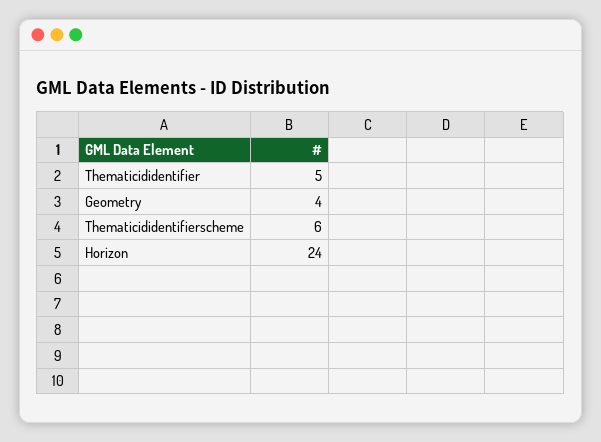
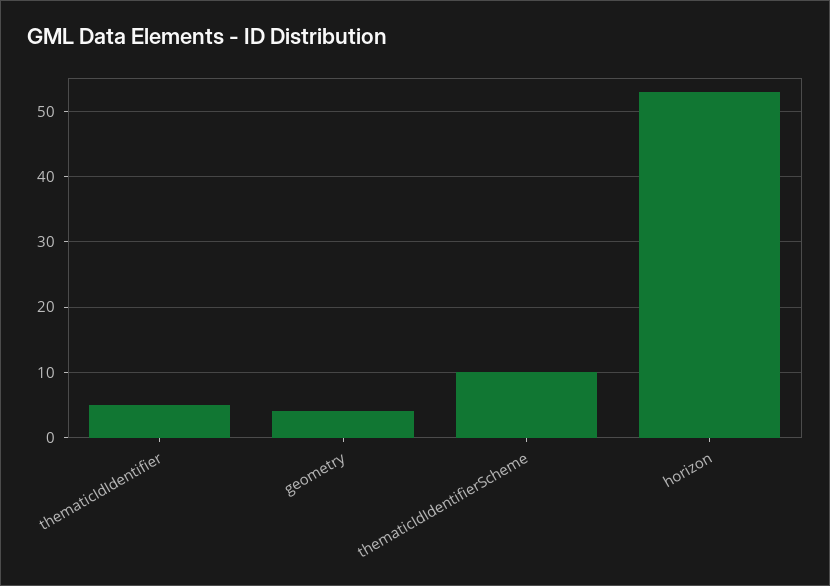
Thematicididentifierscheme: 6 -> 10
Horizon: 24 -> 53

